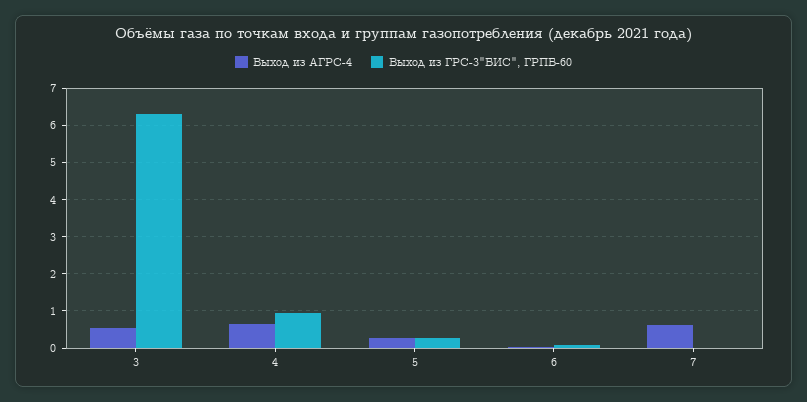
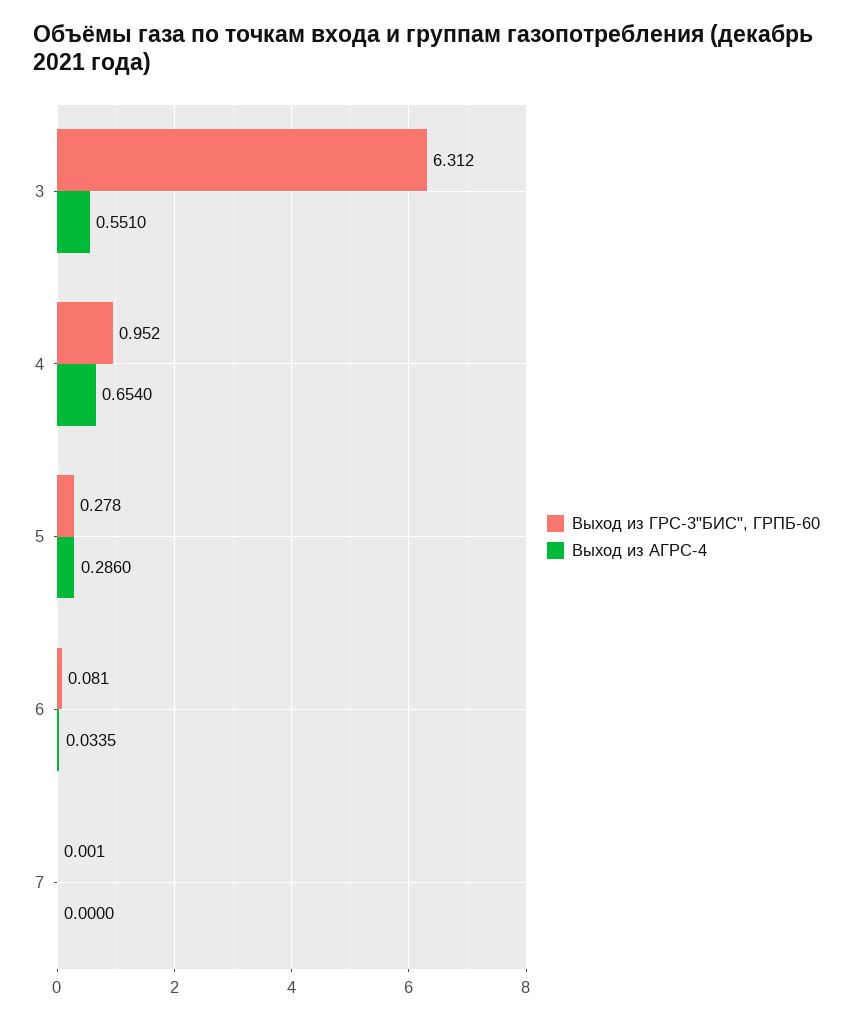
Выход из АГРС-4, 7: 0.6 -> 0

